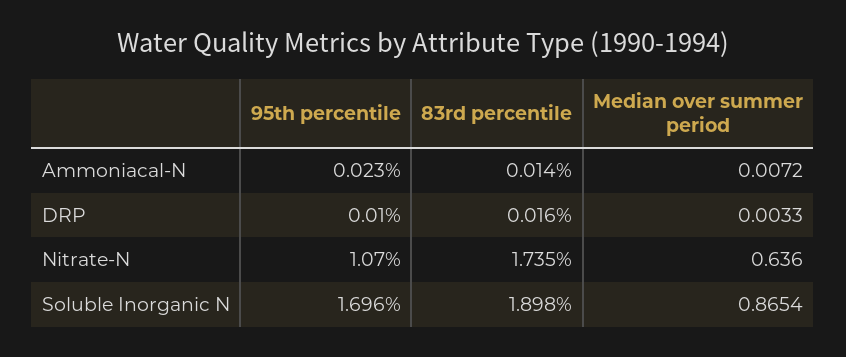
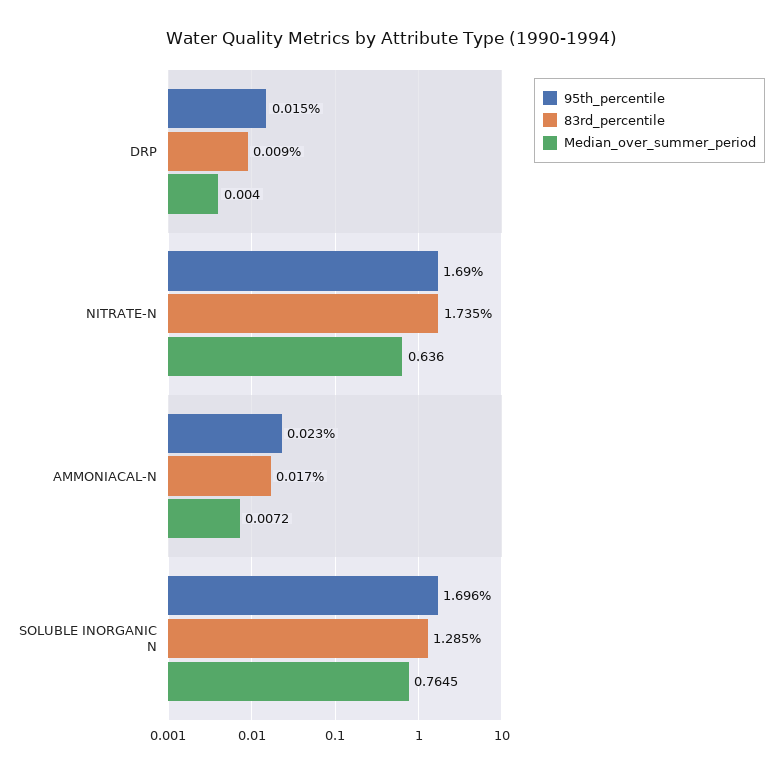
83rd percentile, Ammoniacal-N: 0.014 -> 0.017
95th percentile, DRP: 0.01 -> 0.015
83rd percentile, DRP: 0.016 -> 0.009
Median over summer period, DRP: 0.0033 -> 0.004
95th percentile, Nitrate-N: 1.07 -> 1.69
83rd percentile, Soluble Inorganic N: 1.898 -> 1.285
Median over summer period, Soluble Inorganic N: 0.8654 -> 0.7645

